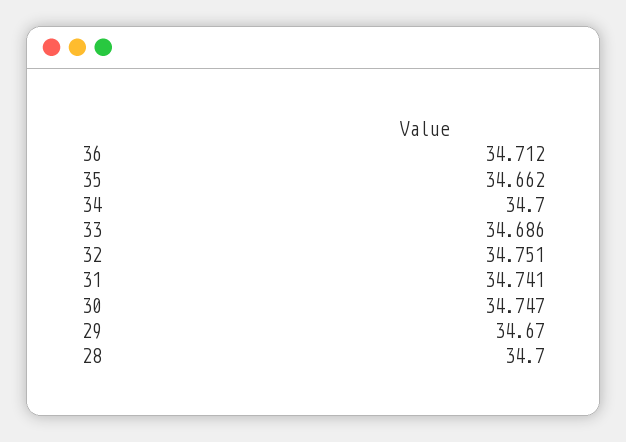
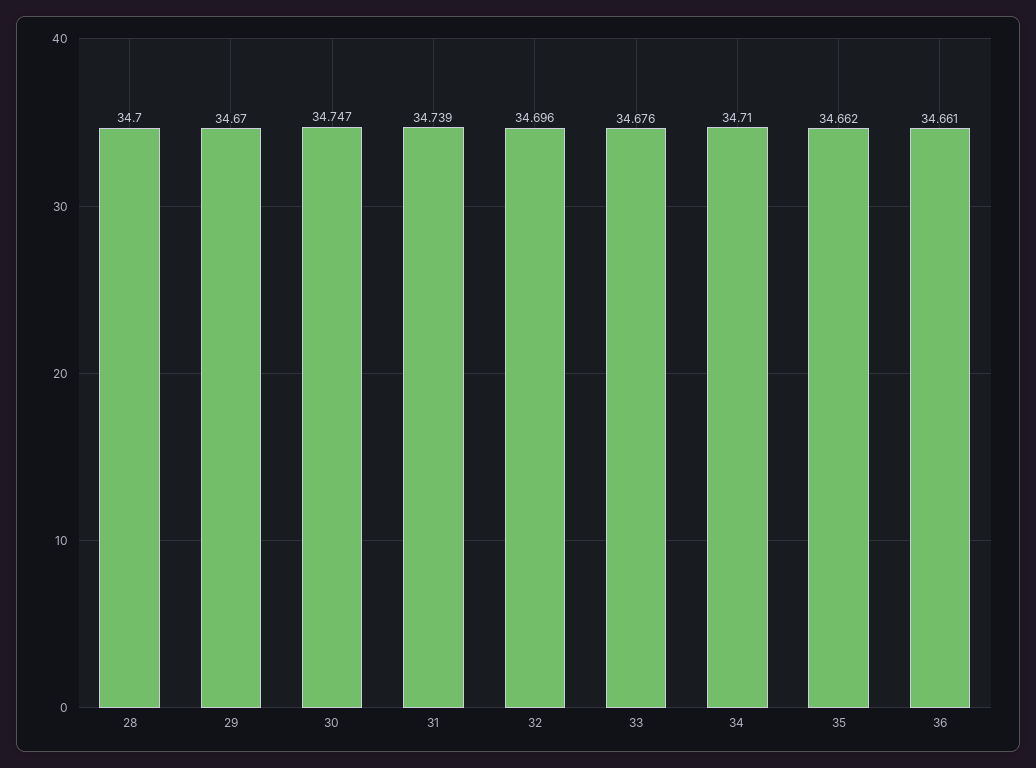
36: 34.712 -> 34.661
34: 34.7 -> 34.71
33: 34.686 -> 34.676
32: 34.751 -> 34.696
31: 34.741 -> 34.739

